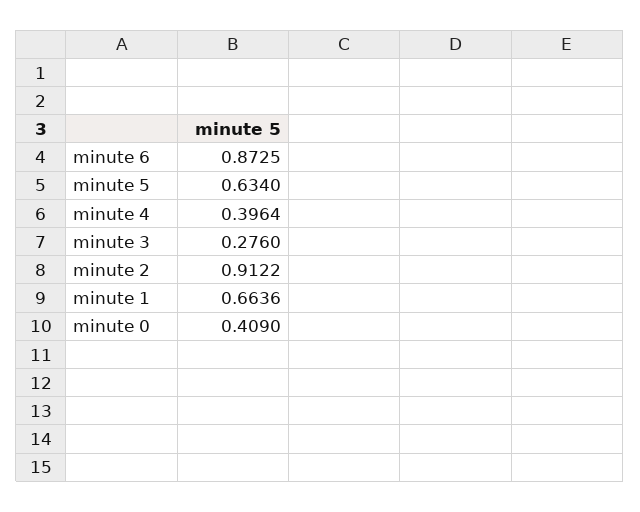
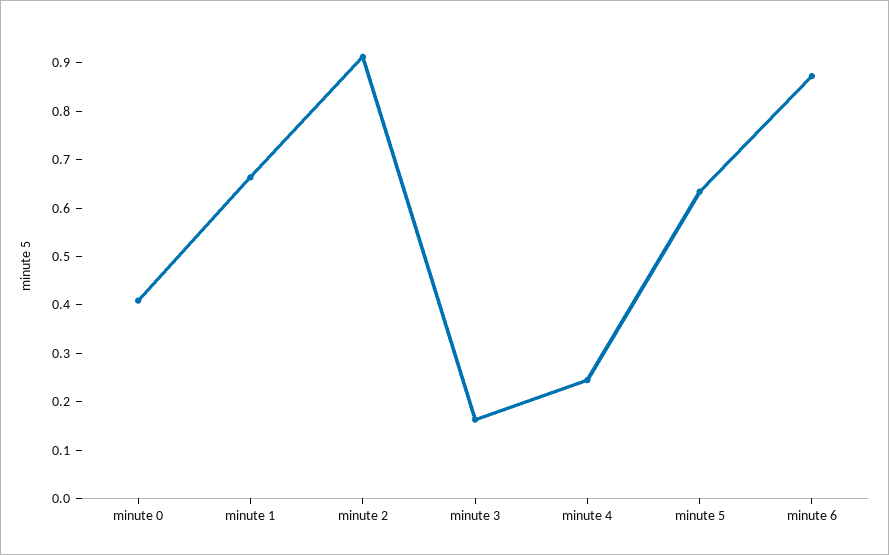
minute 4: 0.3964 -> 0.24
minute 3: 0.276 -> 0.16

